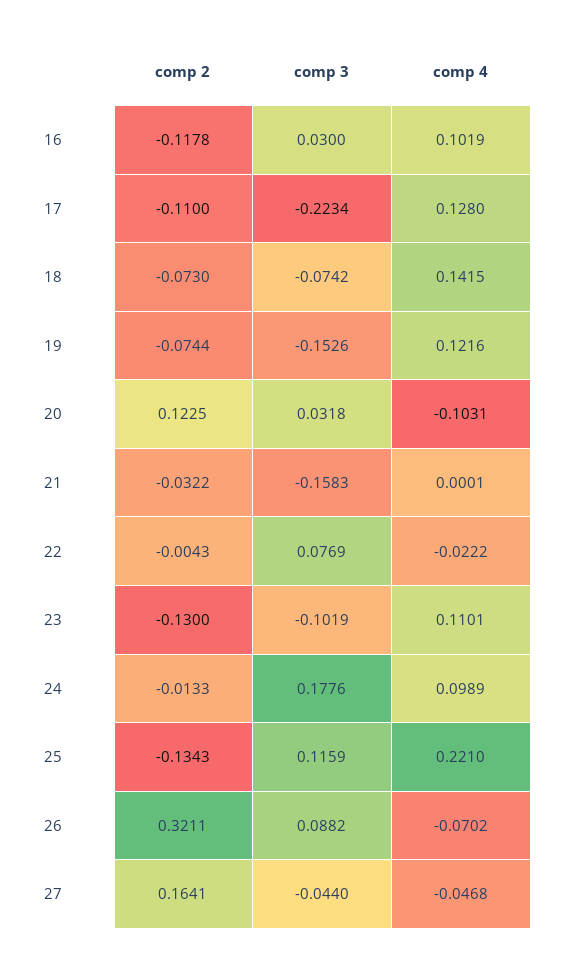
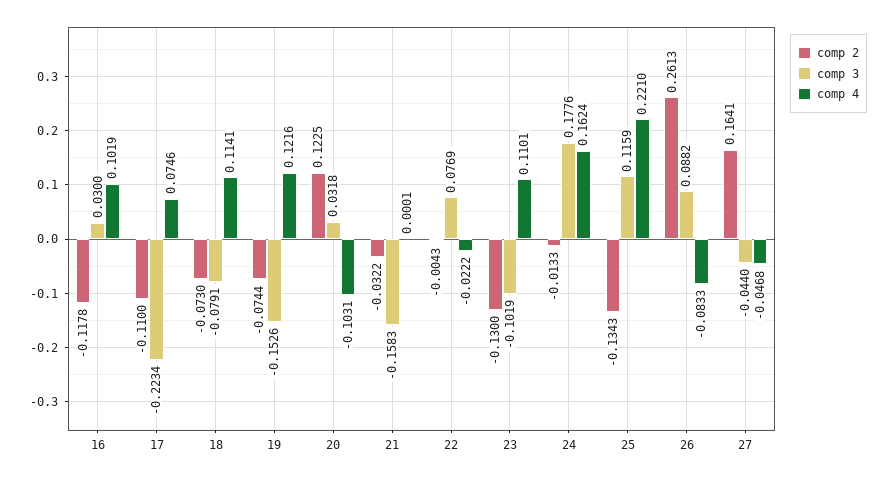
comp 4, 17: 0.128 -> 0.0746
comp 3, 18: -0.0742 -> -0.0791
comp 4, 18: 0.1415 -> 0.1141
comp 4, 24: 0.0989 -> 0.1624
comp 2, 26: 0.3211 -> 0.2613
comp 4, 26: -0.0702 -> -0.0833

